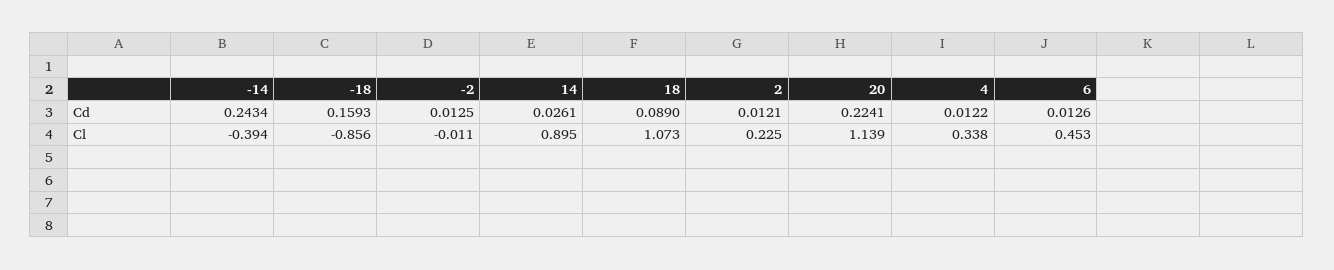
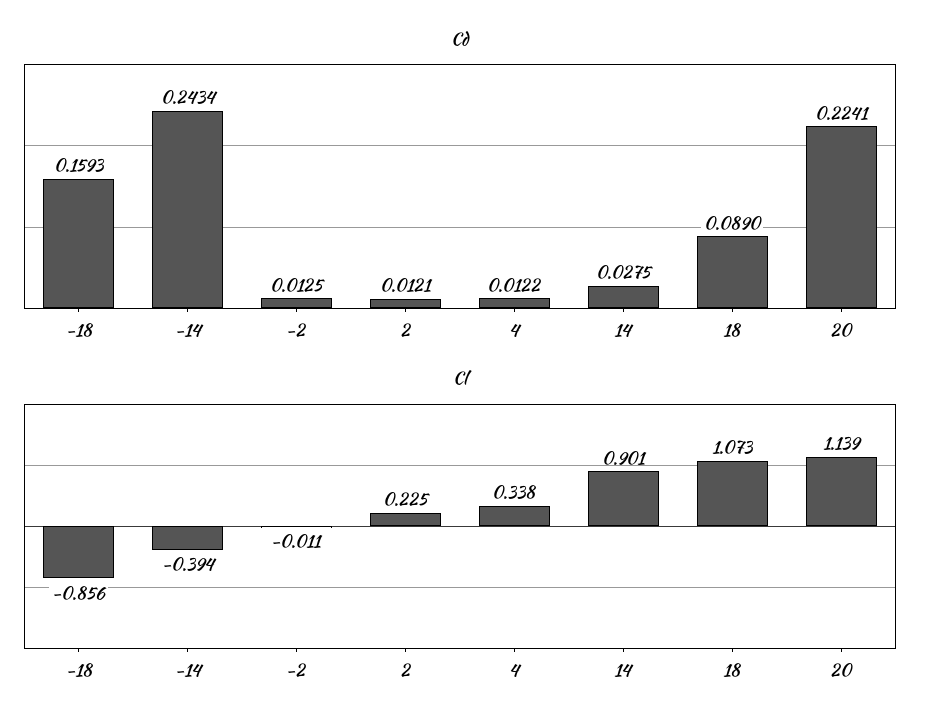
Cd, 14: 0.0261 -> 0.0275
Cd, 6: 0.0126 -> none
Cl, 14: 0.895 -> 0.901
Cl, 6: 0.453 -> none

